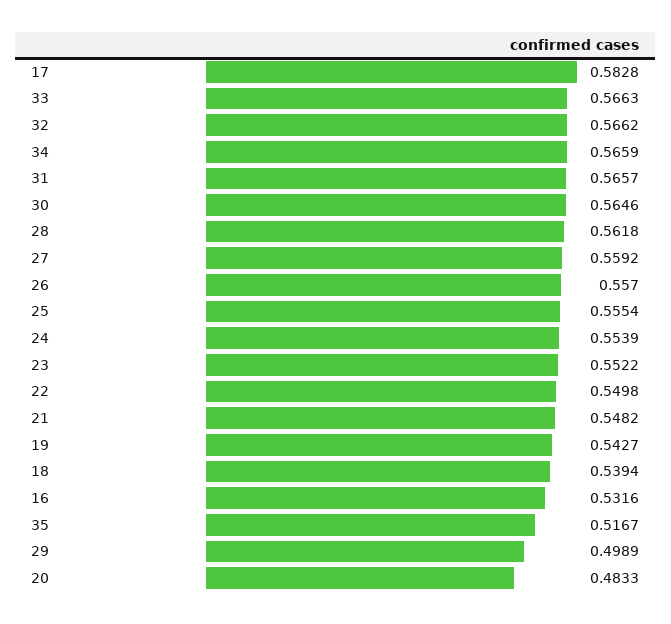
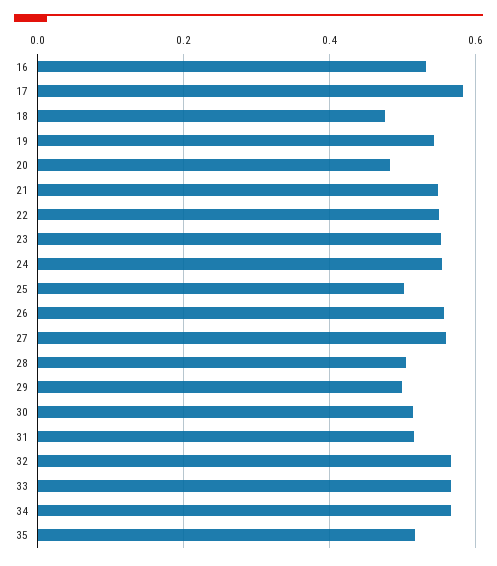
31: 0.5657 -> 0.52
30: 0.5646 -> 0.52
28: 0.5618 -> 0.5
25: 0.5554 -> 0.5
18: 0.5394 -> 0.48

